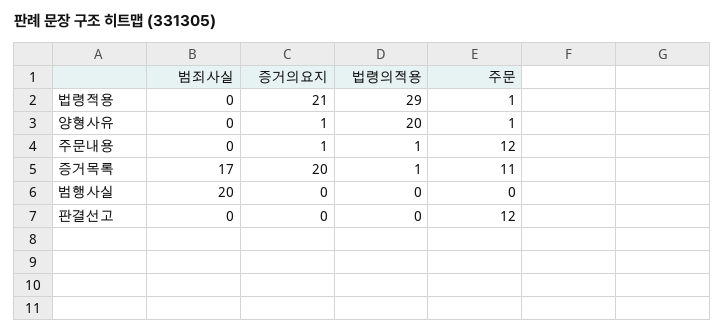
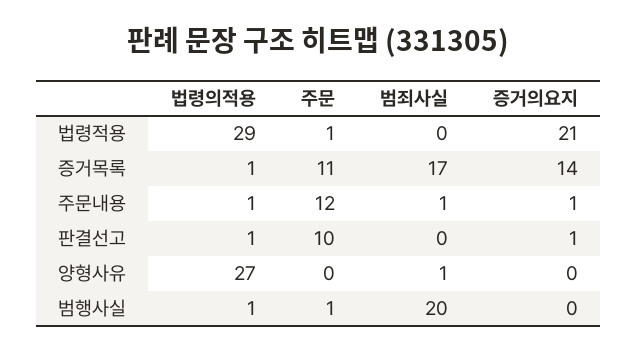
범죄사실, 양형사유: 0 -> 1
증거의요지, 양형사유: 1 -> 0
법령의적용, 양형사유: 20 -> 27
주문, 양형사유: 1 -> 0
범죄사실, 주문내용: 0 -> 1
증거의요지, 증거목록: 20 -> 14
법령의적용, 범행사실: 0 -> 1
주문, 범행사실: 0 -> 1
증거의요지, 판결선고: 0 -> 1
법령의적용, 판결선고: 0 -> 1
주문, 판결선고: 12 -> 10

